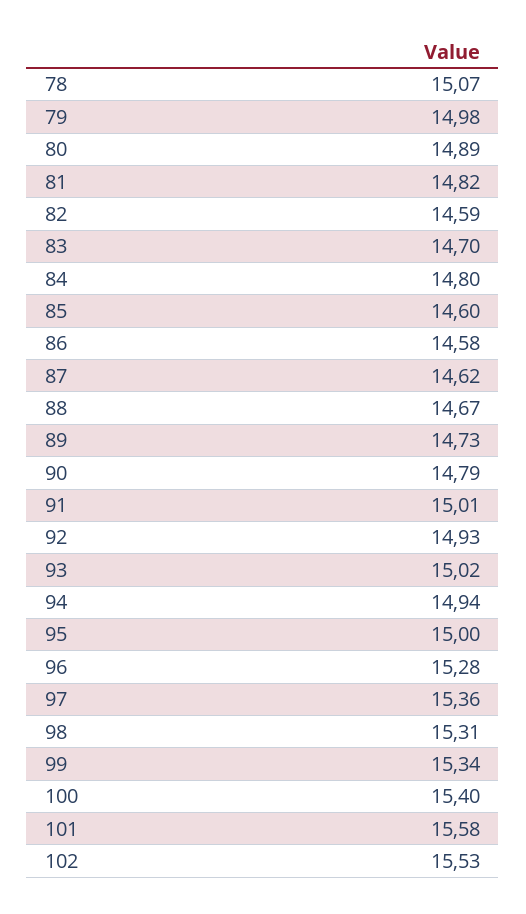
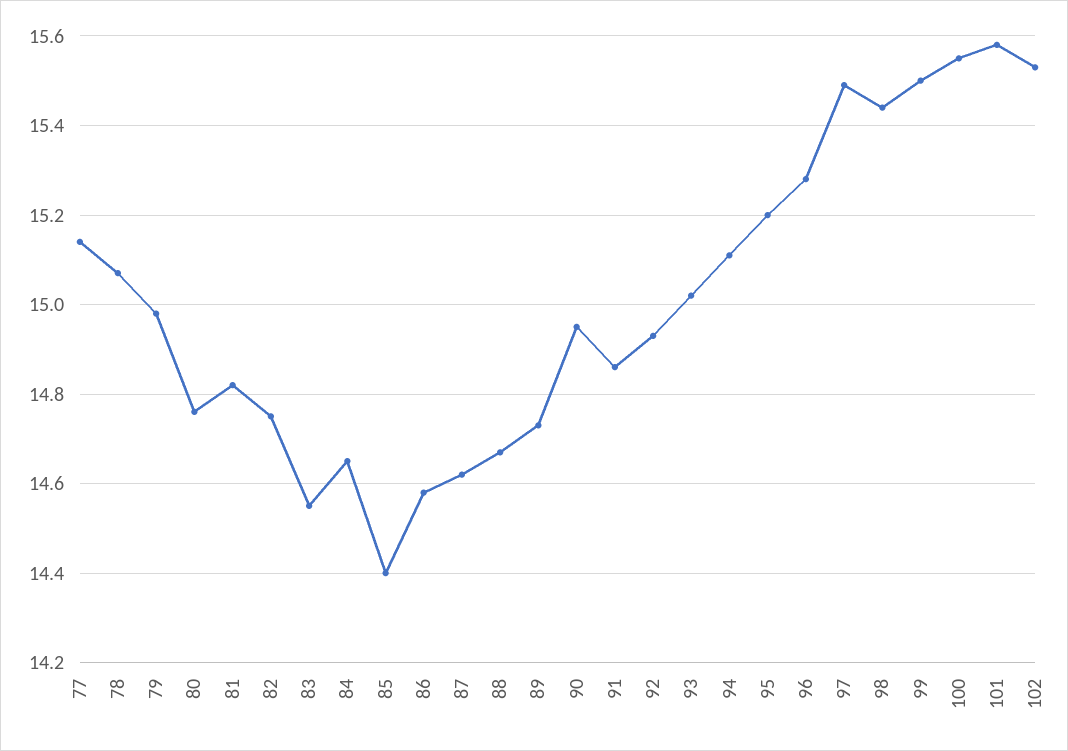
80: 14.89 -> 14.75
82: 14.59 -> 14.75
83: 14.7 -> 14.55
84: 14.8 -> 14.65
85: 14.6 -> 14.4
90: 14.79 -> 14.95
91: 15.01 -> 14.85
94: 14.94 -> 15.1
95: 15 -> 15.2
97: 15.36 -> 15.5
98: 15.31 -> 15.45
99: 15.34 -> 15.5
100: 15.4 -> 15.55
77: none -> 15.15

